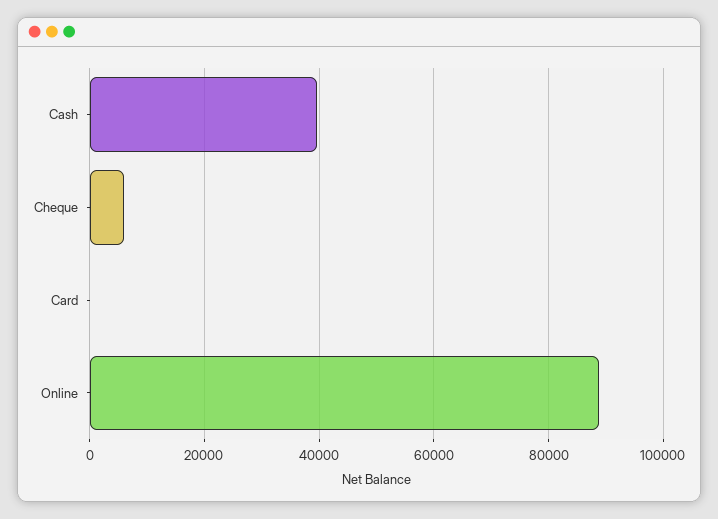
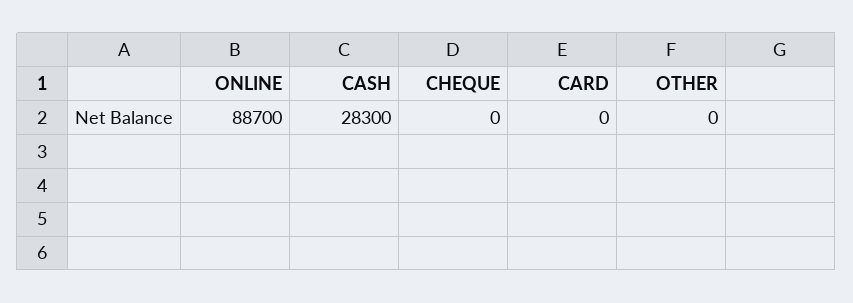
Cash: 40000 -> 28300
Cheque: 6000 -> 0
OTHER: none -> 0

